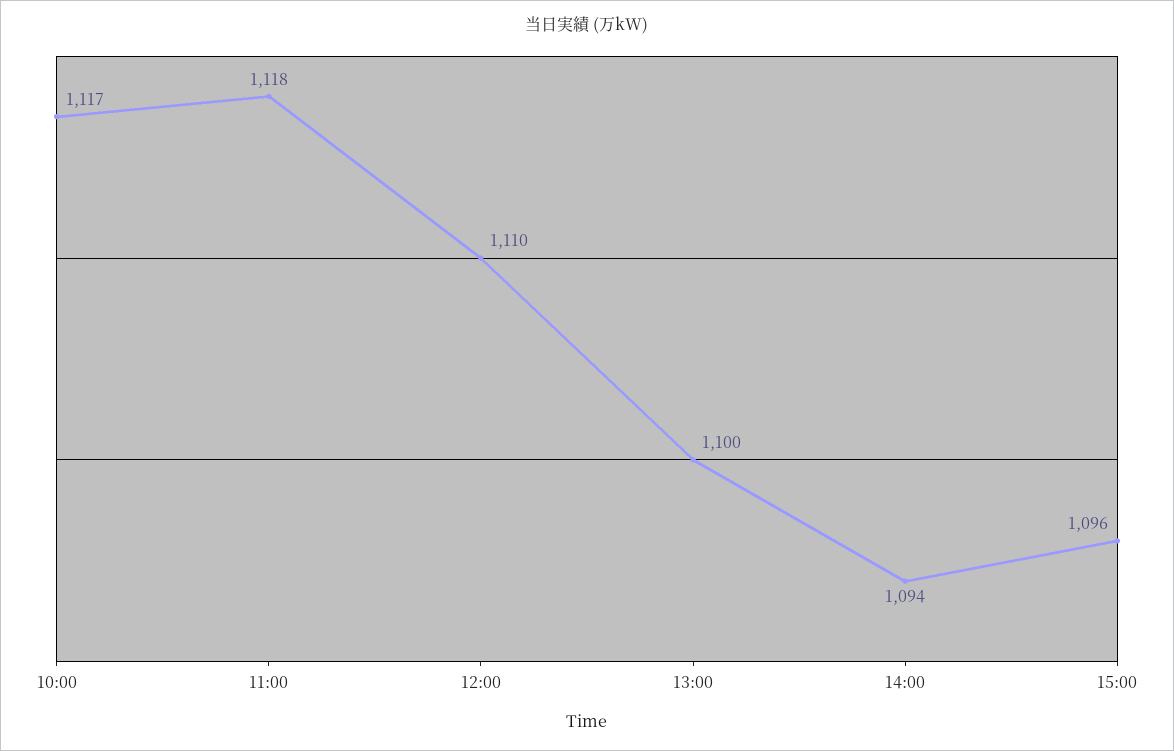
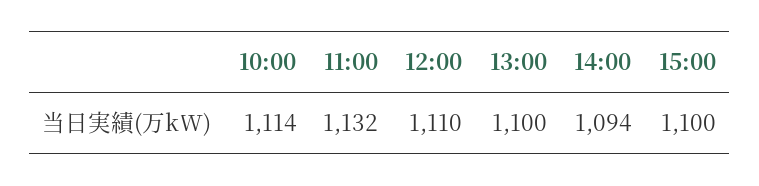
10:00: 1117 -> 1114
11:00: 1118 -> 1132
15:00: 1096 -> 1100

